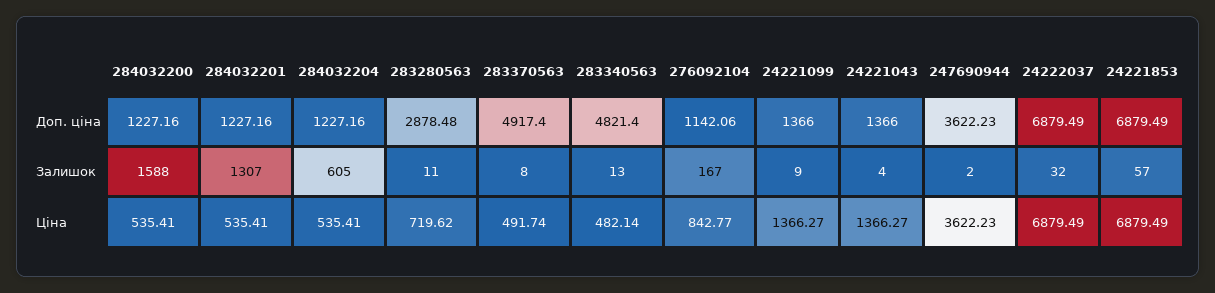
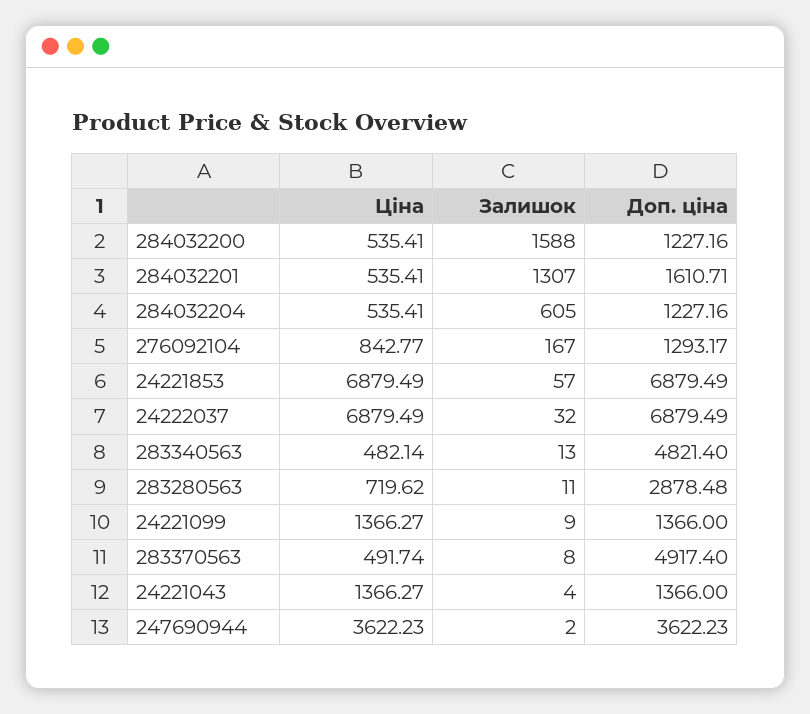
284032201, Доп. ціна: 1227.16 -> 1610.71
276092104, Доп. ціна: 1142.06 -> 1293.17

